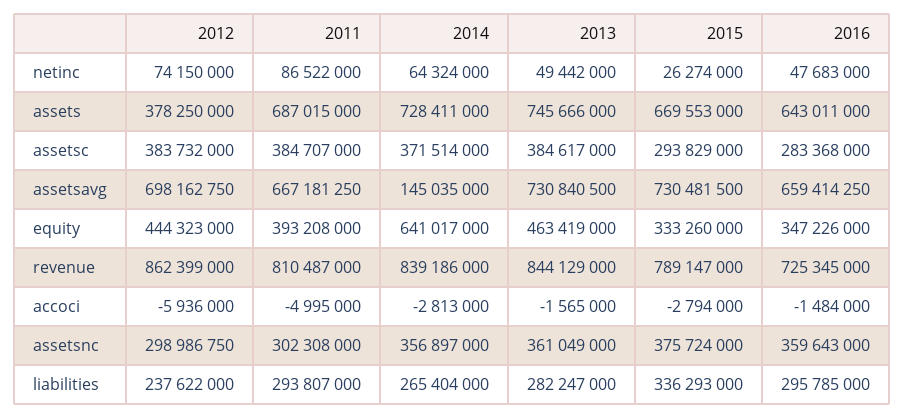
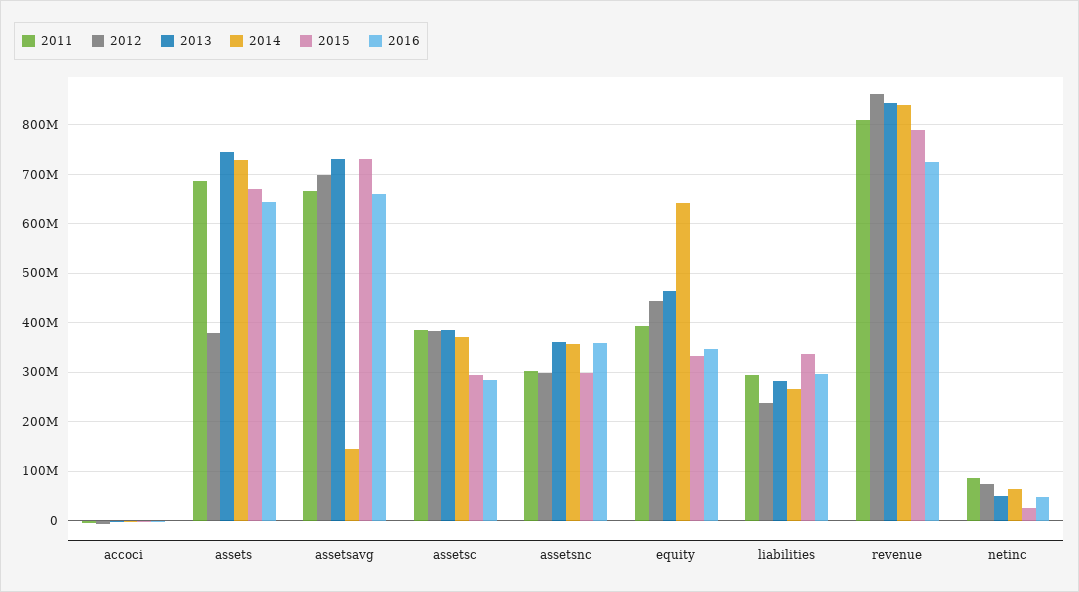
2015, assetsnc: 375724000 -> 300000000

